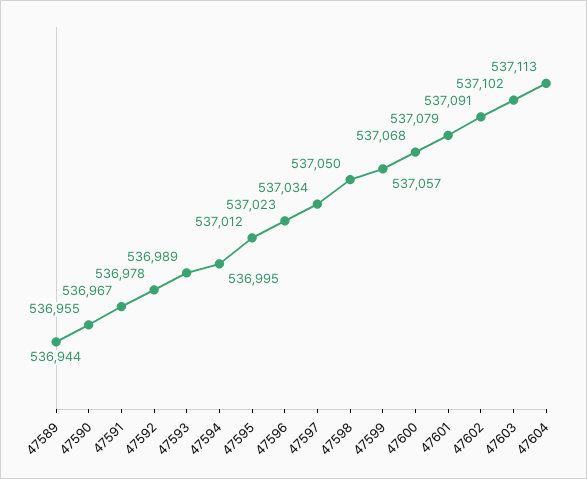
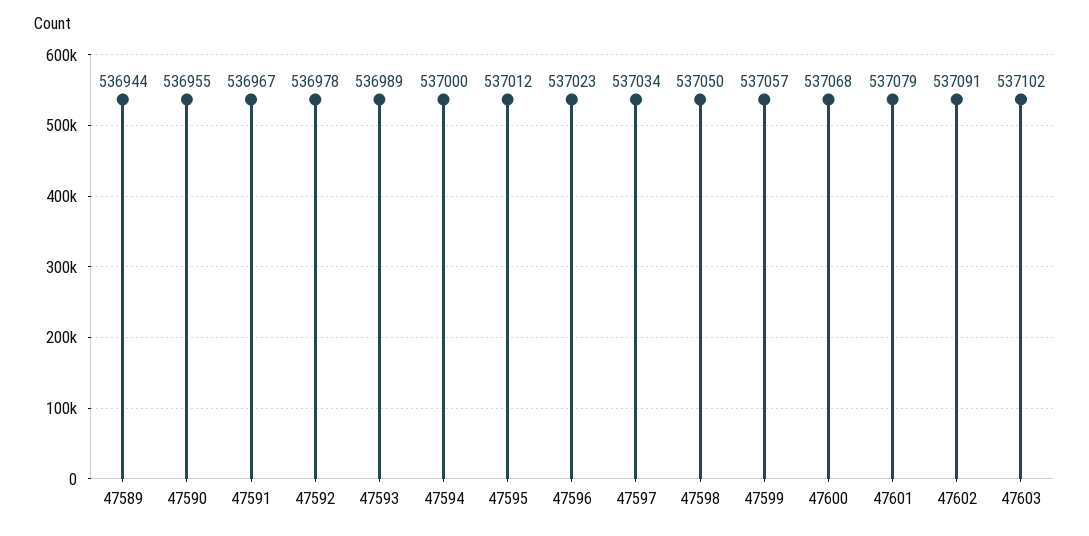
47594: 536995 -> 537000
47604: 537113 -> none

